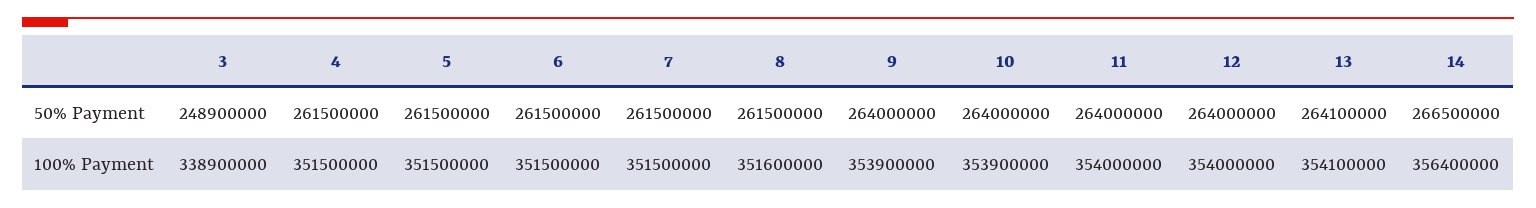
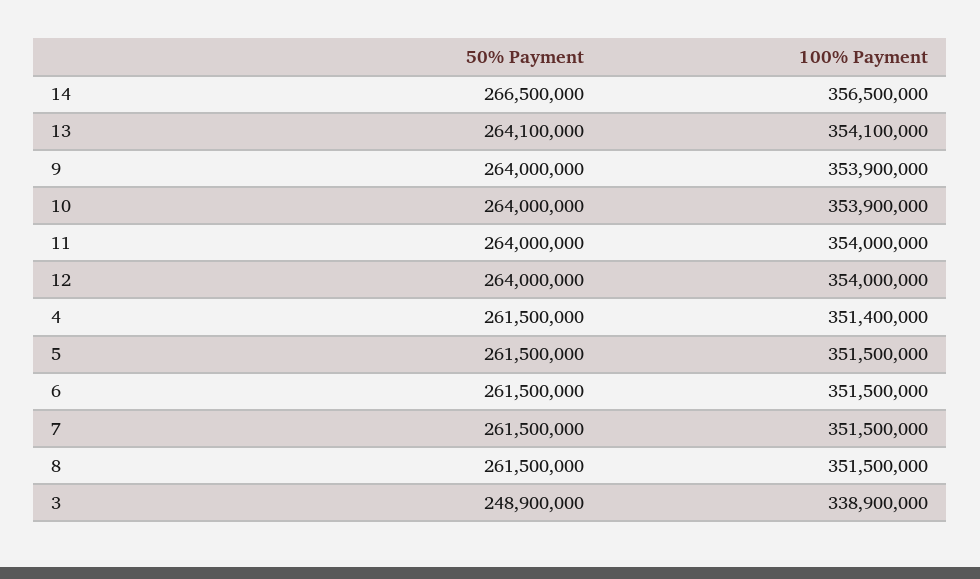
4, 100% Payment: 351500000 -> 351400000
8, 100% Payment: 351600000 -> 351500000
14, 100% Payment: 356400000 -> 356500000

